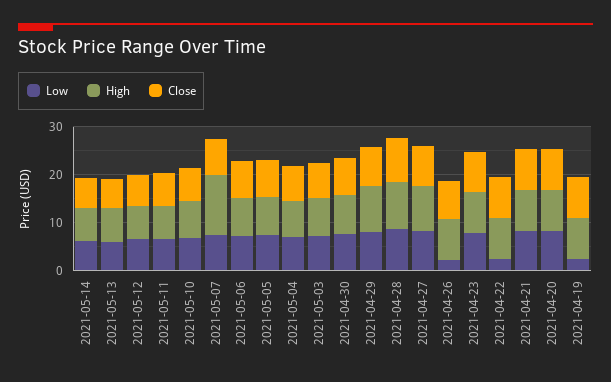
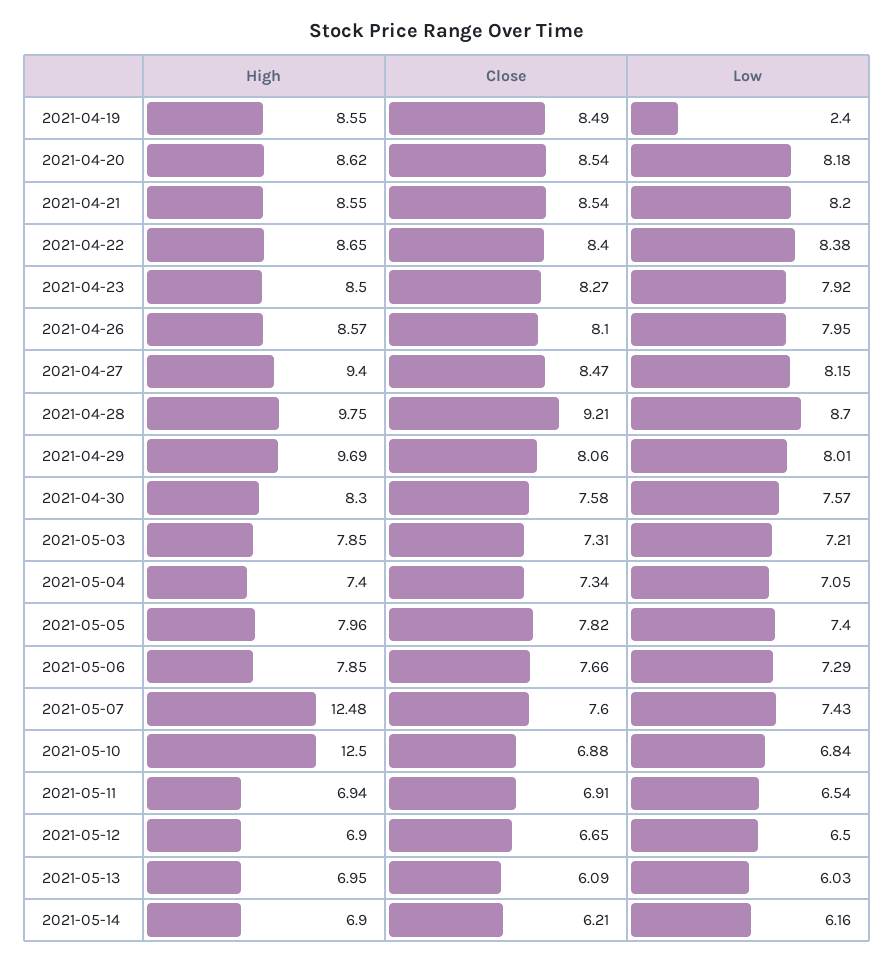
High, 2021-05-10: 8 -> 12.5
Low, 2021-04-26: 2 -> 7.95
Low, 2021-04-22: 2 -> 8.38

